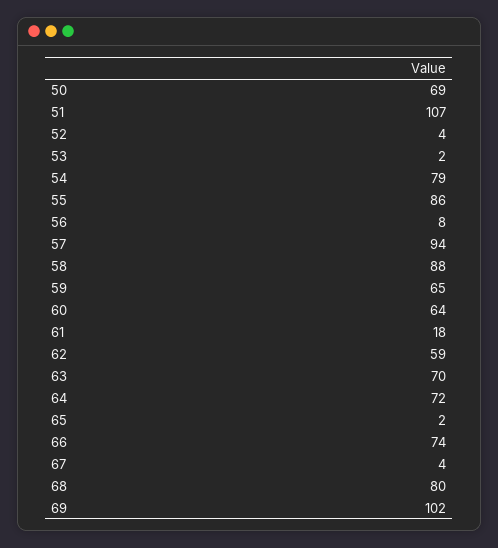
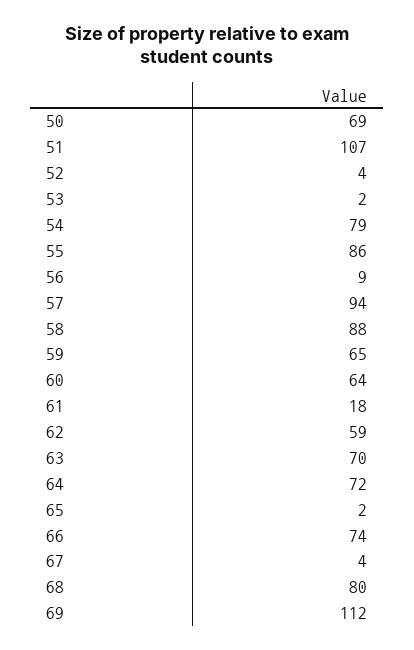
56: 8 -> 9
69: 102 -> 112

